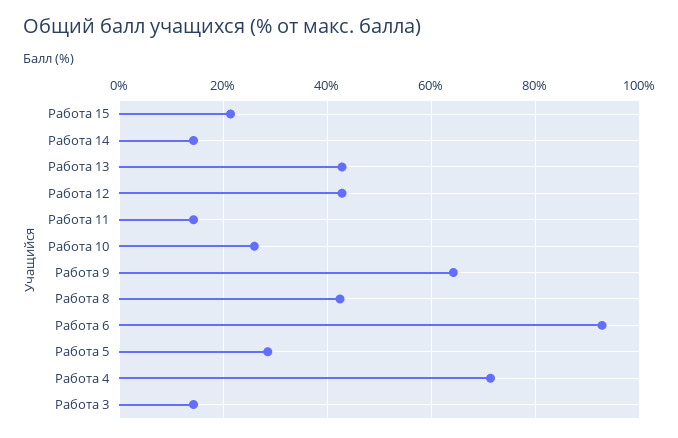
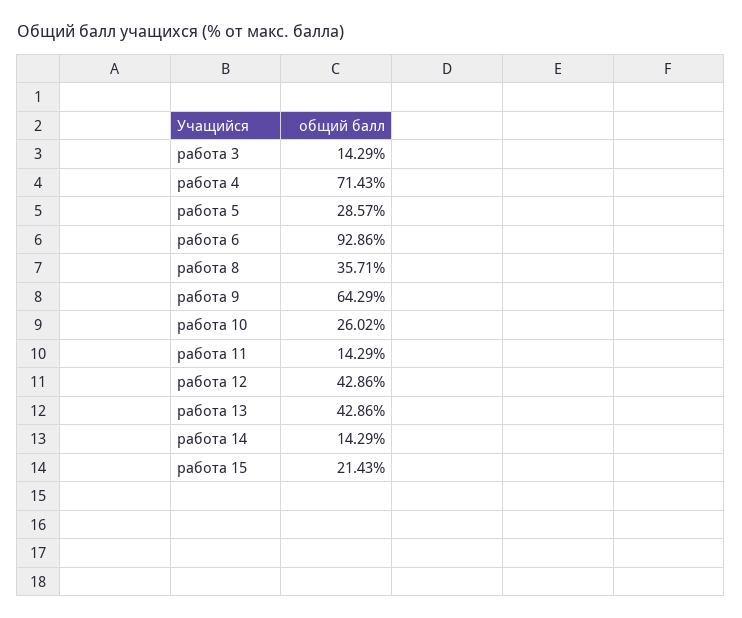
Работа 8: 42 -> 35.71

